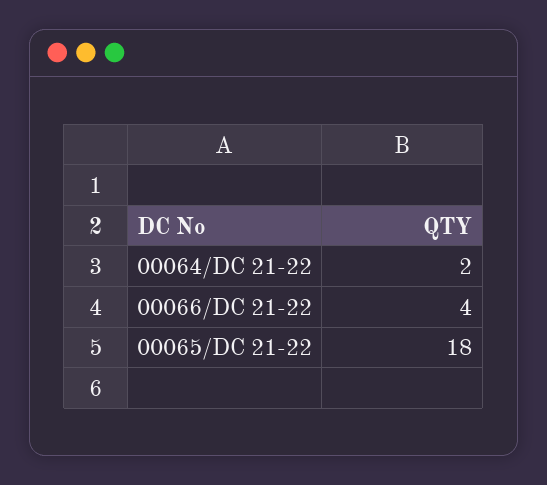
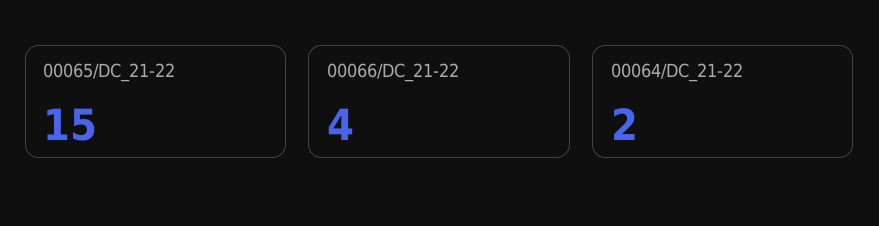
00065/DC 21-22: 18 -> 15

